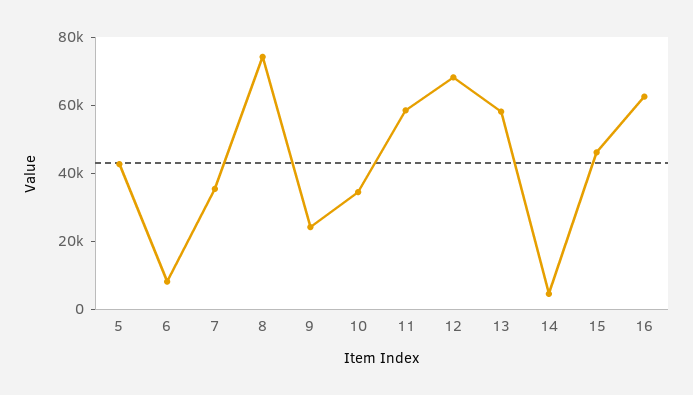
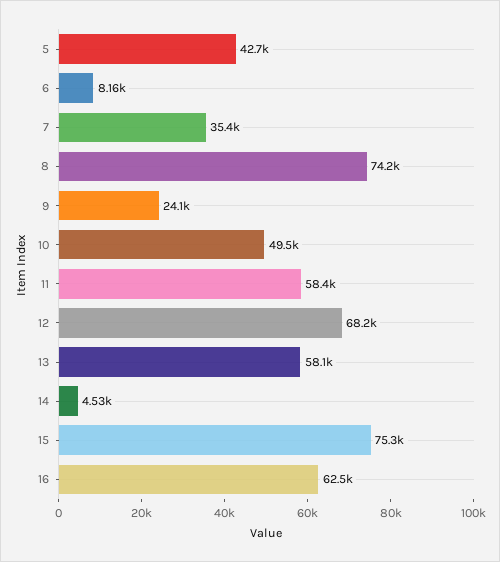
10: 35000 -> 49500
15: 45000 -> 75300

